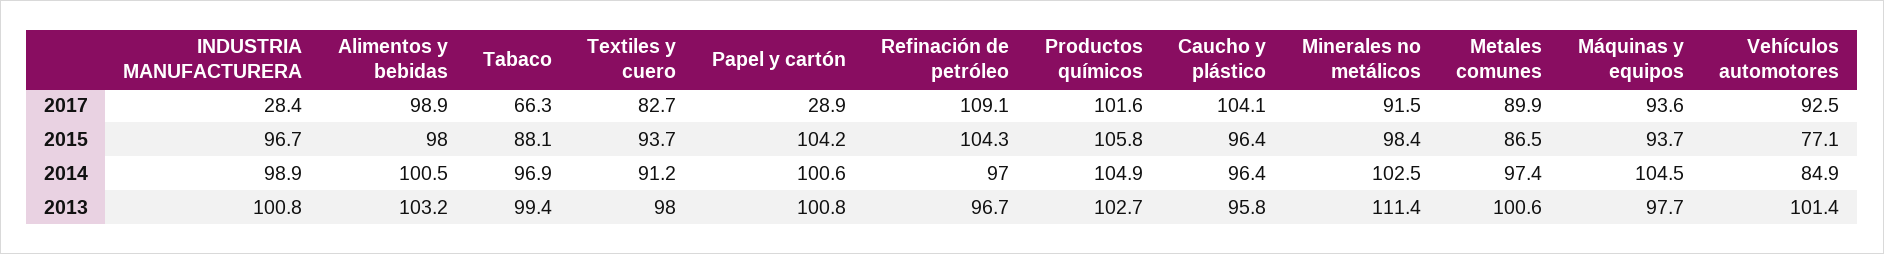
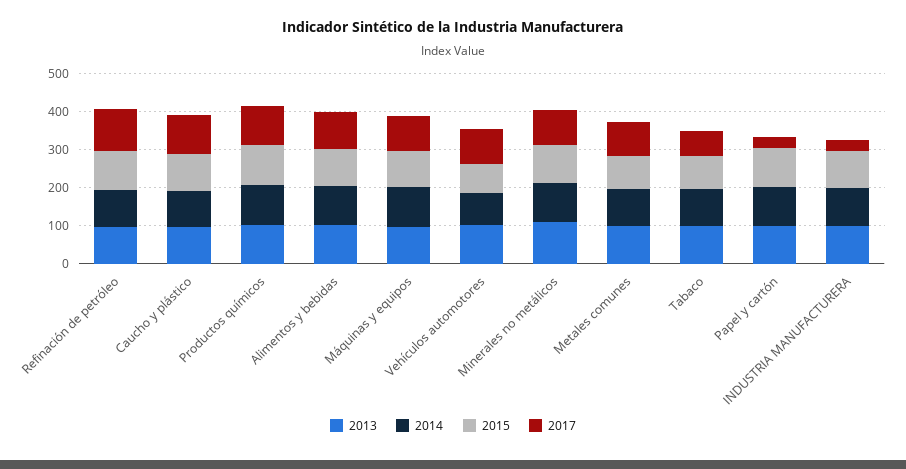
2017, Textiles y cuero: 82.7 -> none
2015, Textiles y cuero: 93.7 -> none
2014, Textiles y cuero: 91.2 -> none
2013, Textiles y cuero: 98 -> none

